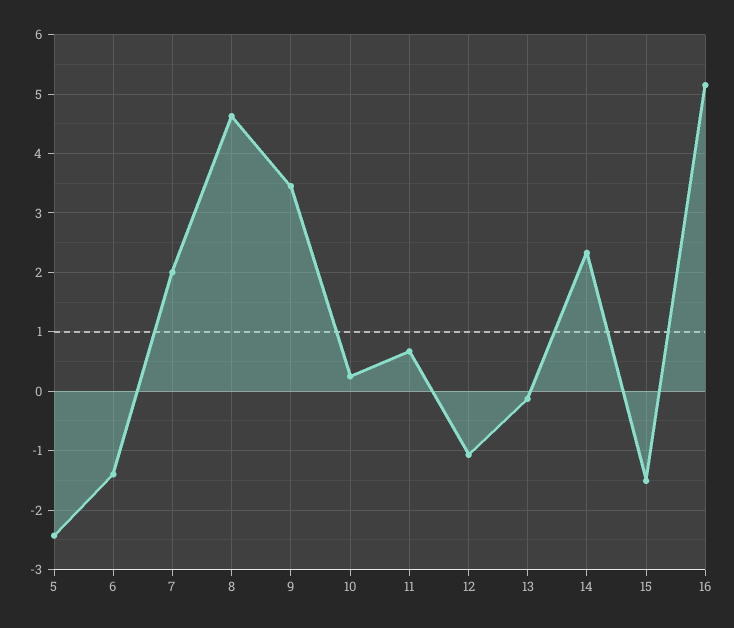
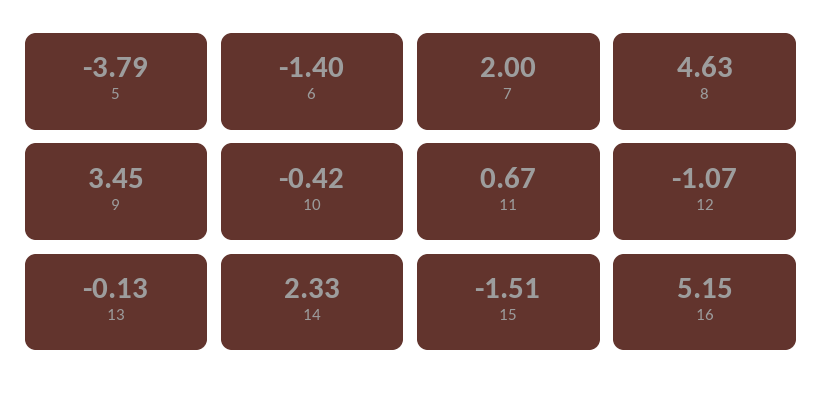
5: -2.4 -> -3.79
10: 0.2 -> -0.42

